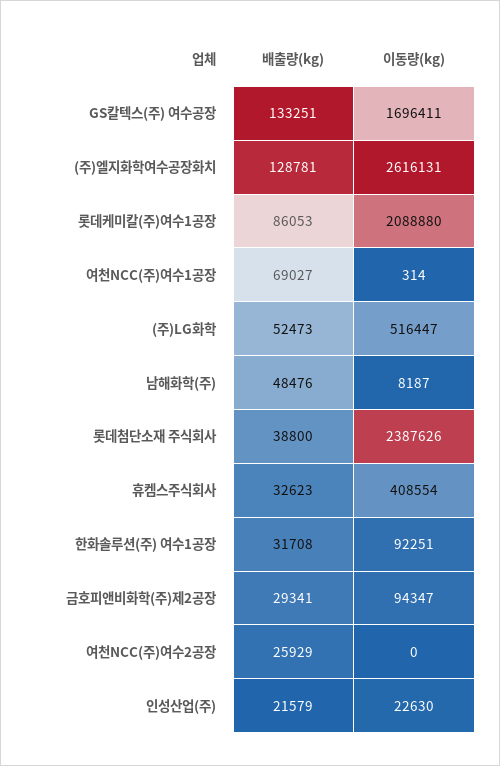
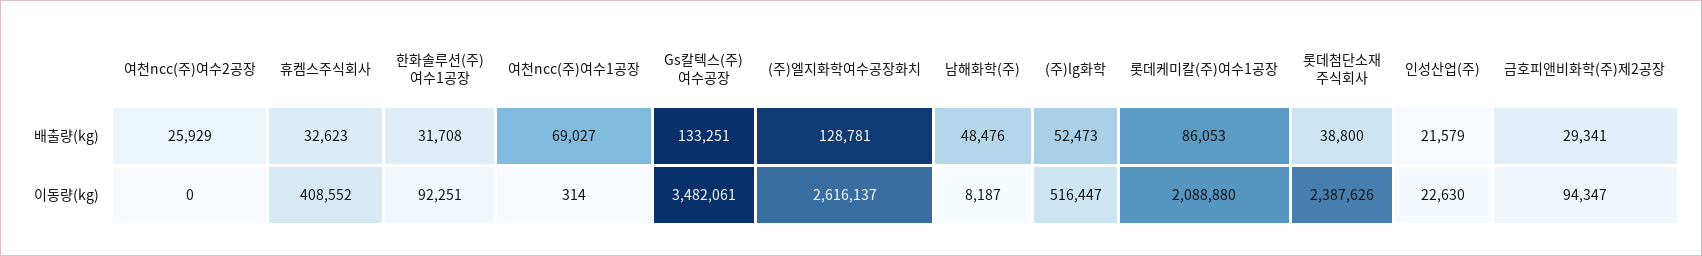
이동량(kg), GS칼텍스(주) 여수공장: 1696411 -> 3482061
이동량(kg), (주)엘지화학여수공장화치: 2616131 -> 2616137
이동량(kg), 휴켐스주식회사: 408554 -> 408552

